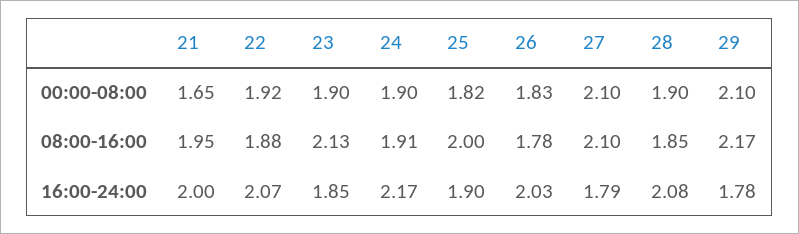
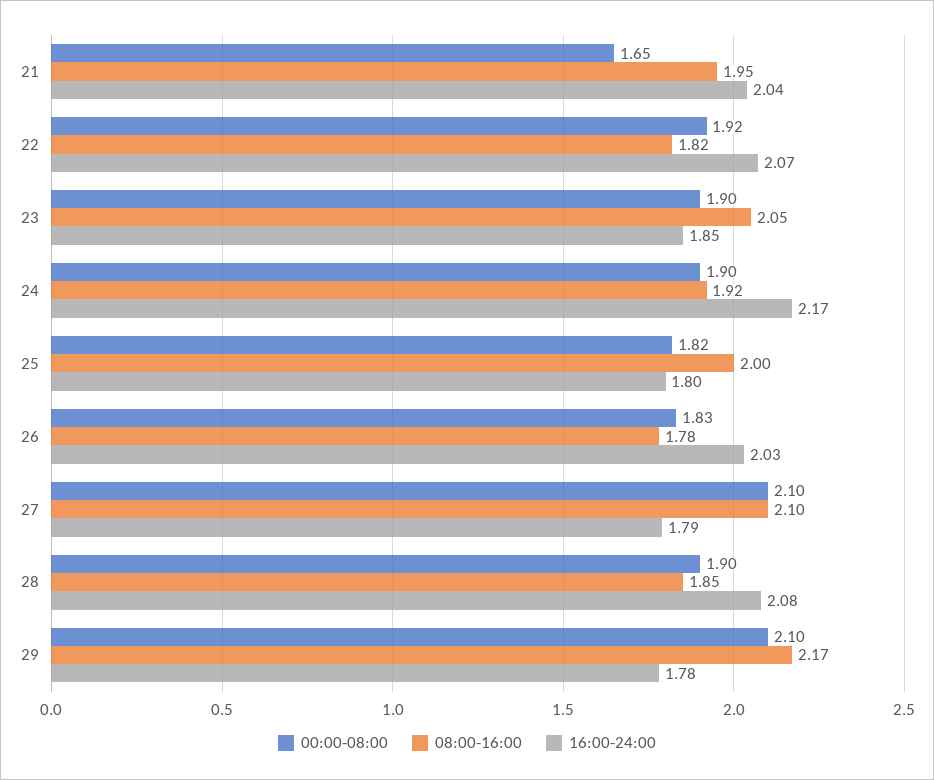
08:00-16:00, 22: 1.88 -> 1.82
08:00-16:00, 23: 2.13 -> 2.05
08:00-16:00, 24: 1.91 -> 1.92
16:00-24:00, 21: 2 -> 2.04
16:00-24:00, 25: 1.9 -> 1.8

